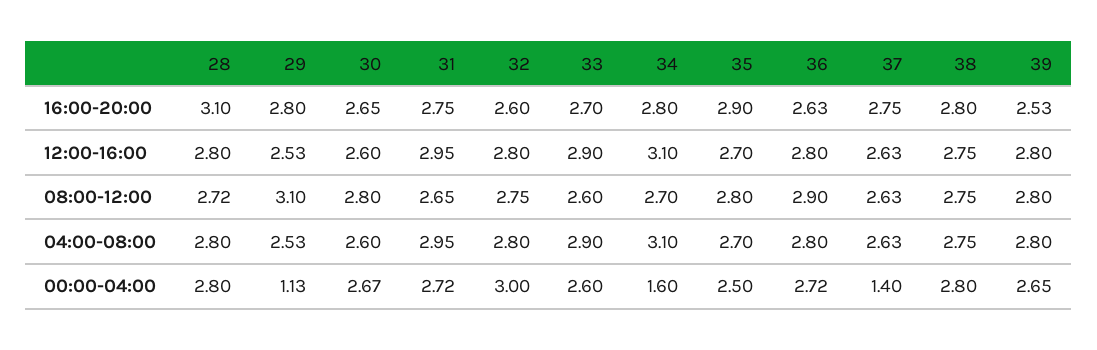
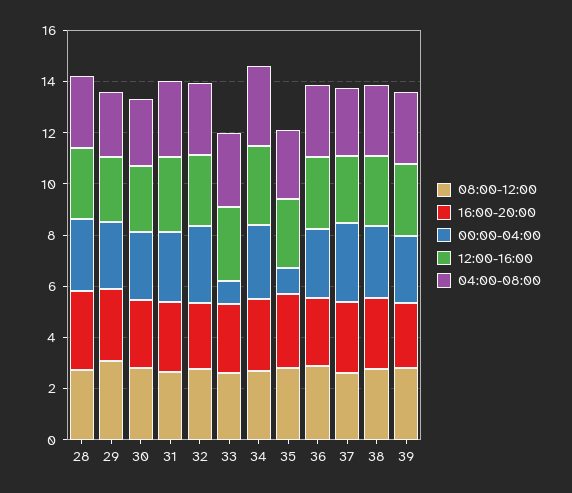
00:00-04:00, 29: 1.13 -> 2.5
00:00-04:00, 33: 2.6 -> 1
00:00-04:00, 34: 1.6 -> 3
00:00-04:00, 35: 2.5 -> 1
00:00-04:00, 37: 1.4 -> 3

